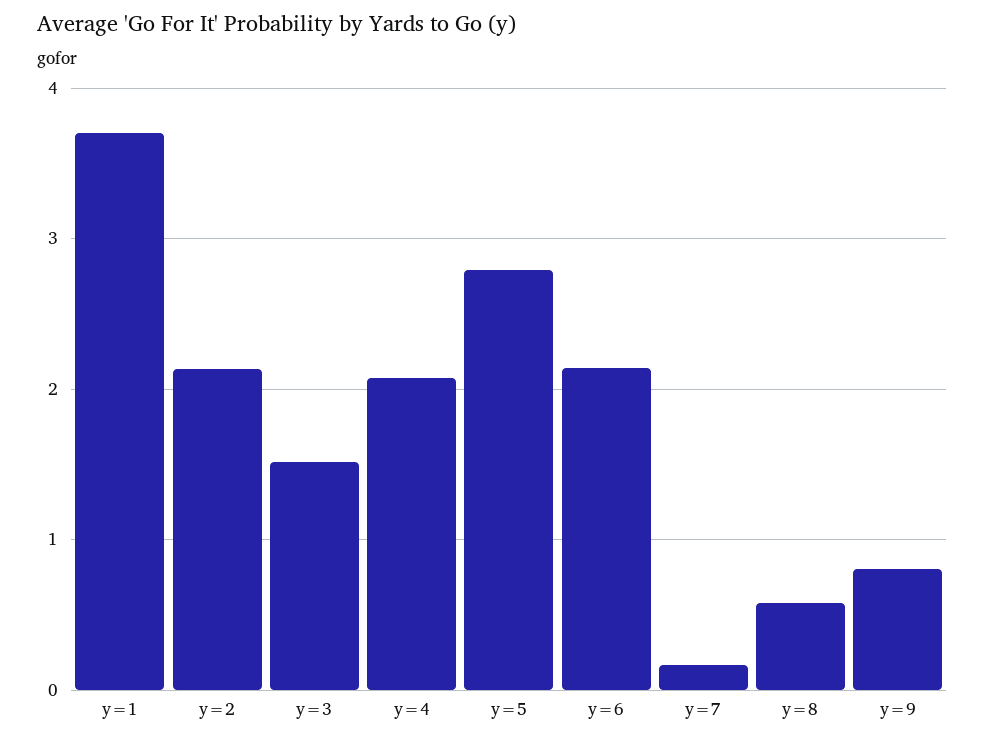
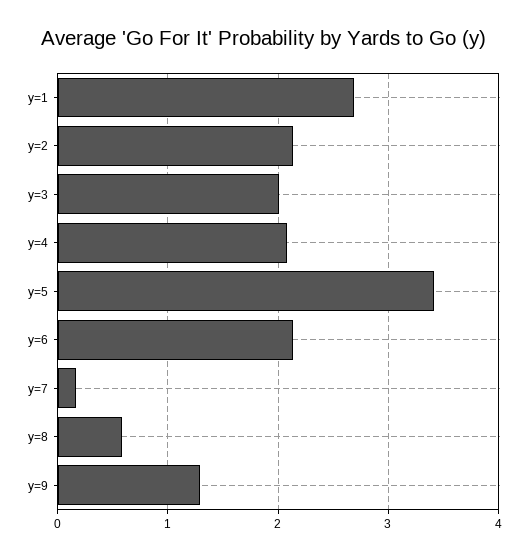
y=1: 3.7 -> 2.7
y=3: 1.5 -> 2
y=5: 2.8 -> 3.4
y=9: 0.8 -> 1.3

